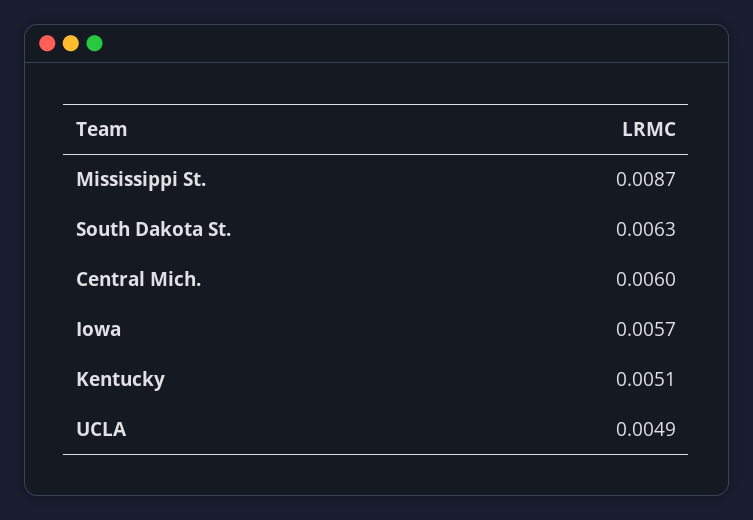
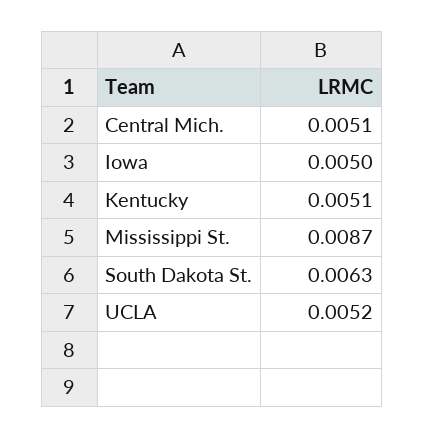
Central Mich.: 0.006 -> 0.0051
Iowa: 0.0057 -> 0.005
UCLA: 0.0049 -> 0.0052

